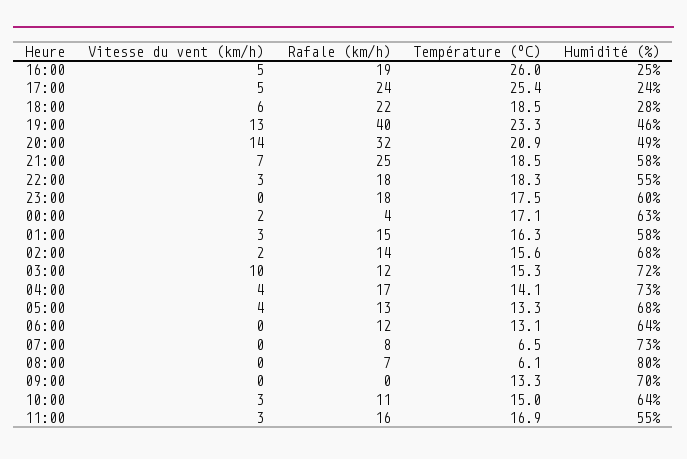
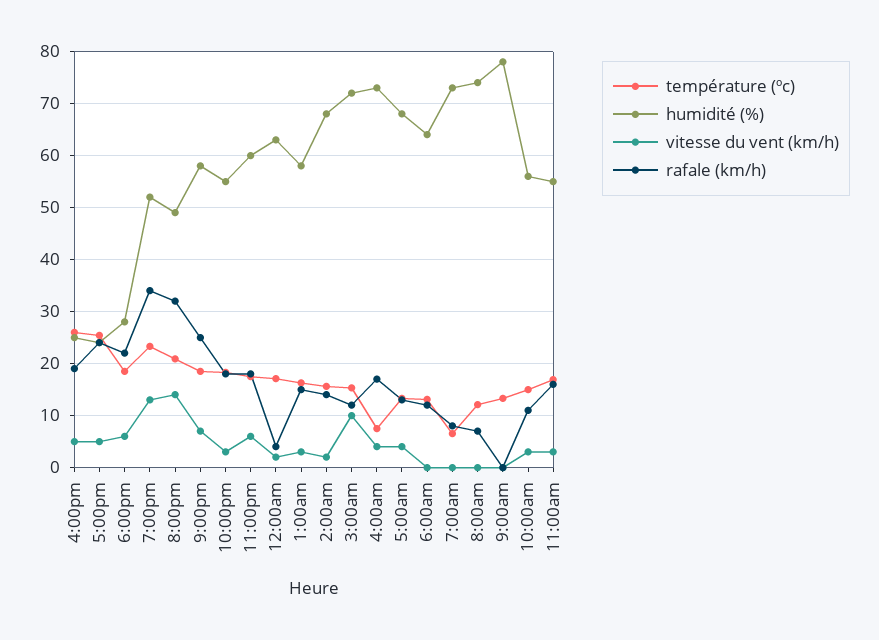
Rafale (km/h), 19:00: 40 -> 34
Humidité (%), 19:00: 46 -> 52
Vitesse du vent (km/h), 23:00: 0 -> 6
Température (ºC), 04:00: 14.1 -> 8
Température (ºC), 08:00: 6.1 -> 12
Humidité (%), 08:00: 80 -> 74
Humidité (%), 09:00: 70 -> 78
Humidité (%), 10:00: 64 -> 56

